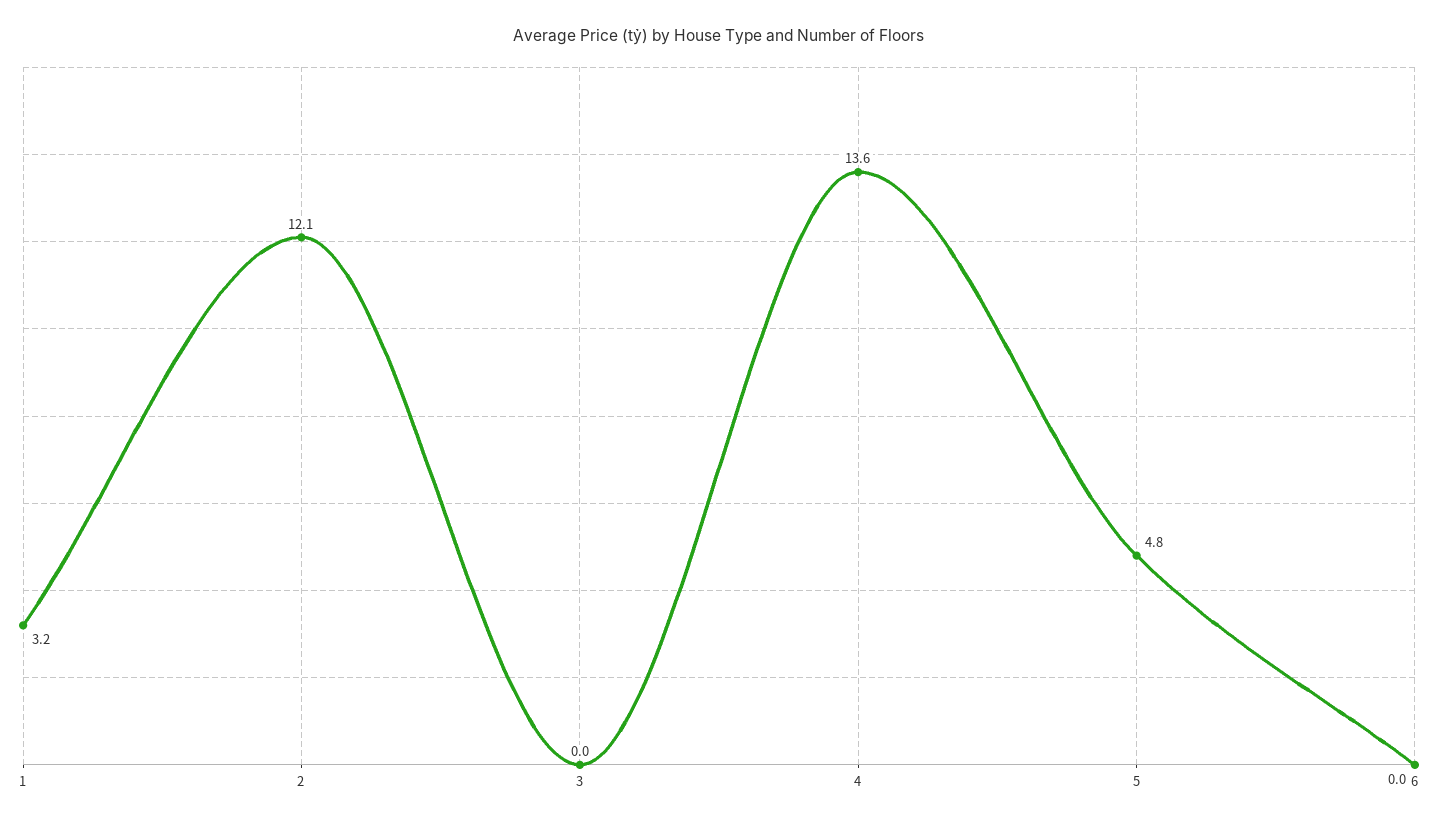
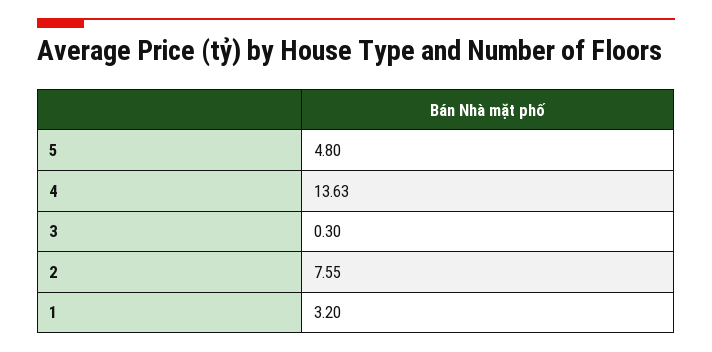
2: 12.1 -> 7.55
3: 0 -> 0.3
6: 0 -> none

